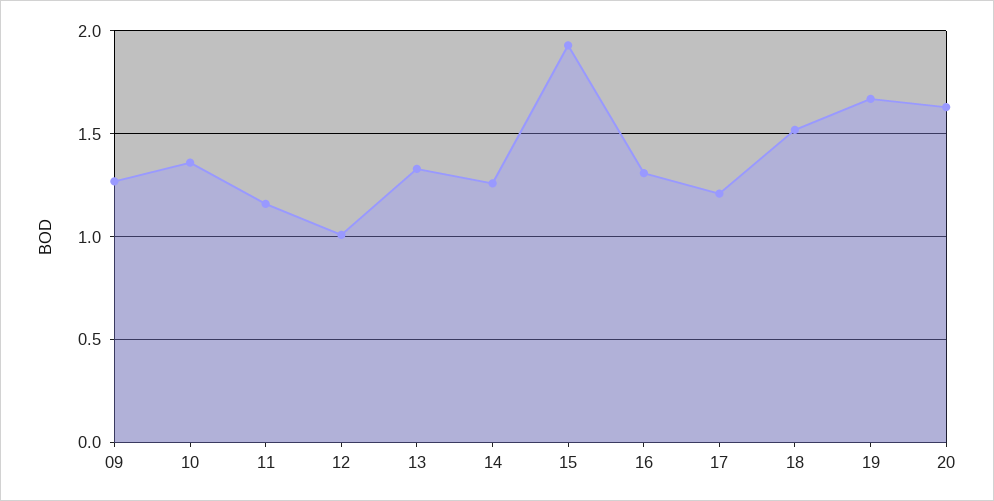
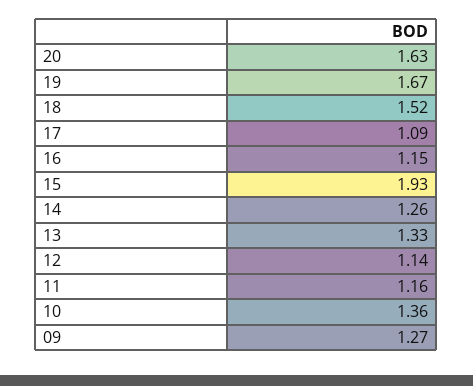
12: 1 -> 1.14
16: 1.3 -> 1.15
17: 1.2 -> 1.09

